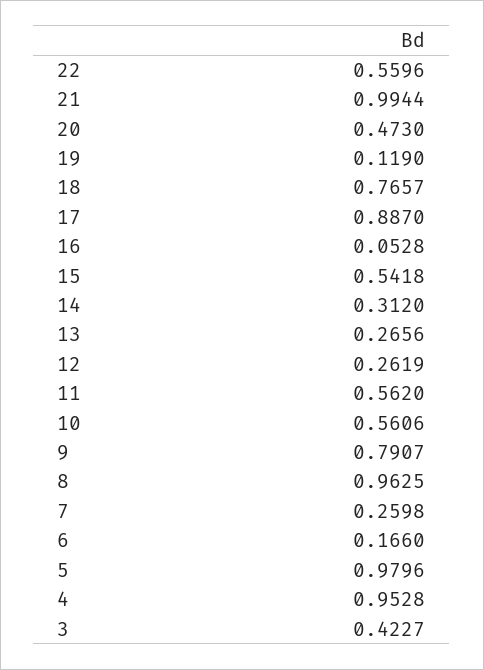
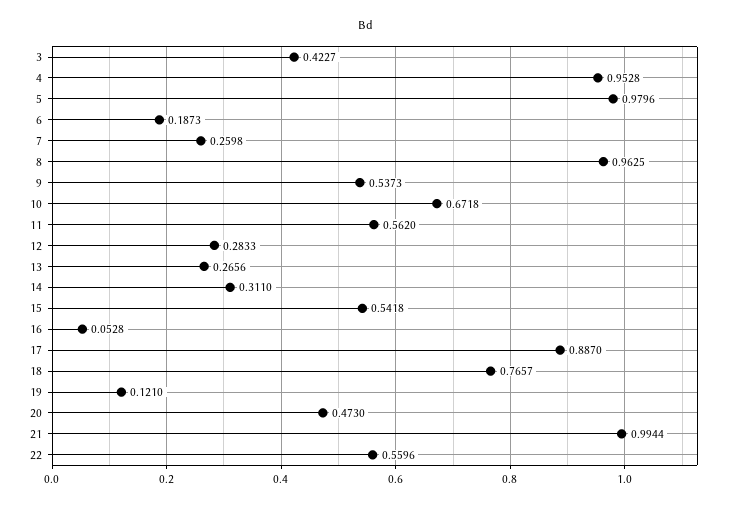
19: 0.119 -> 0.121
14: 0.312 -> 0.311
12: 0.2619 -> 0.2833
10: 0.5606 -> 0.6718
9: 0.7907 -> 0.5373
6: 0.166 -> 0.1873

